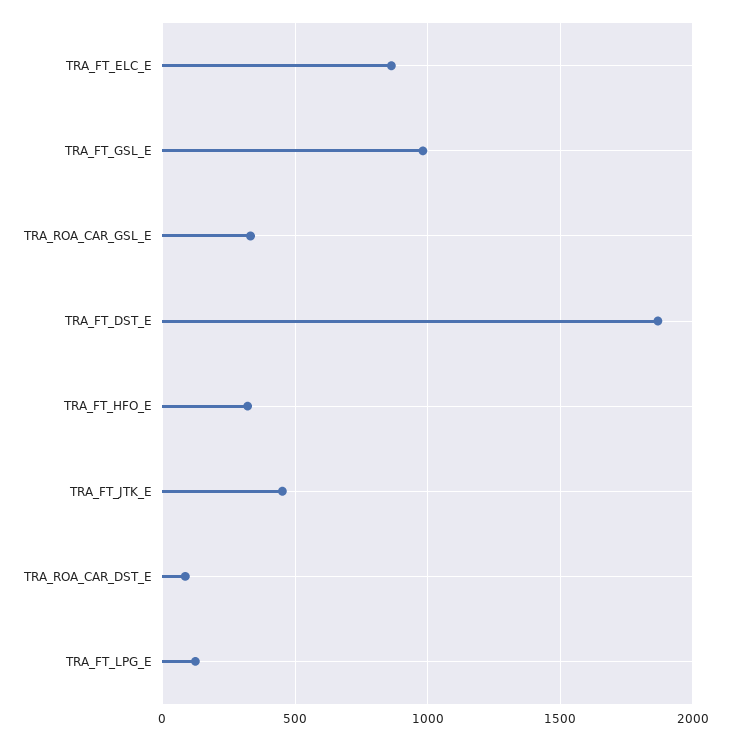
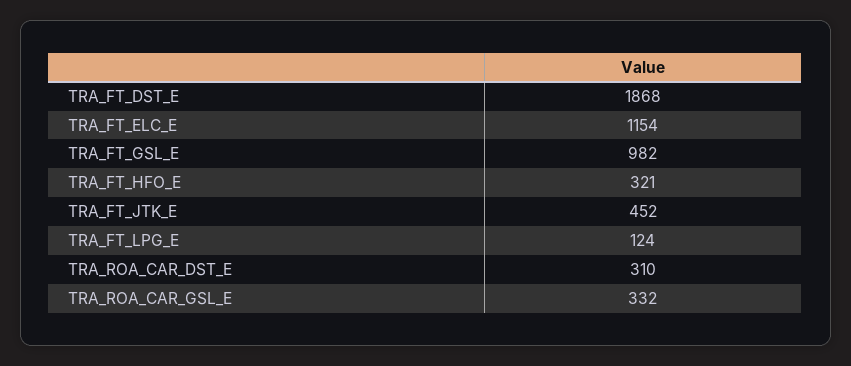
TRA_FT_ELC_E: 850 -> 1154
TRA_ROA_CAR_DST_E: 100 -> 310

